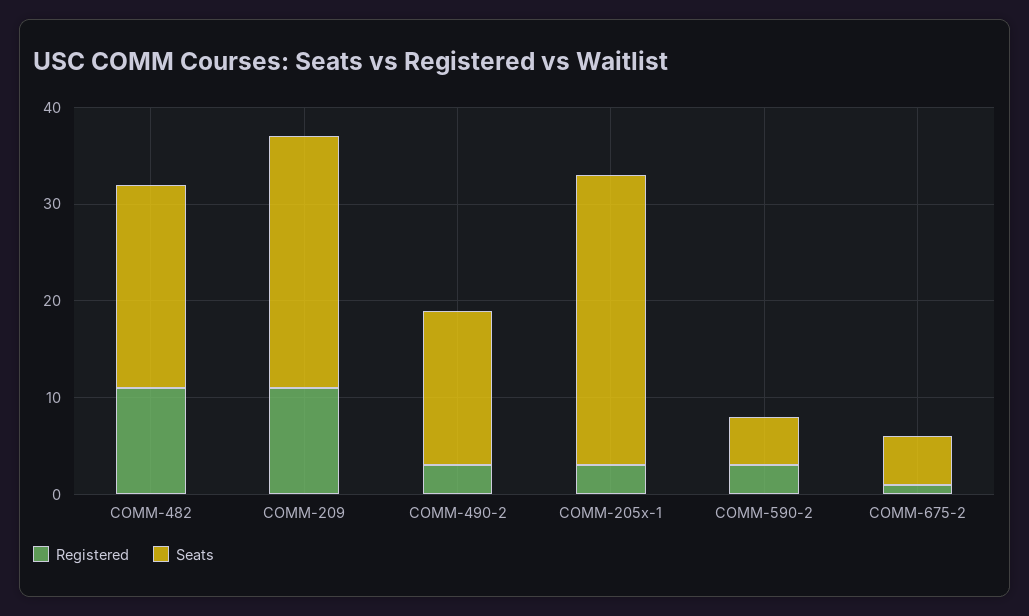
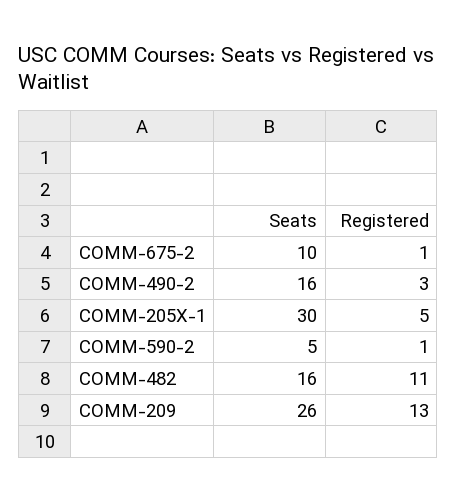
Seats, COMM-482: 21 -> 16
Registered, COMM-209: 11 -> 13
Registered, COMM-205x-1: 3 -> 5
Registered, COMM-590-2: 3 -> 1
Seats, COMM-675-2: 5 -> 10

